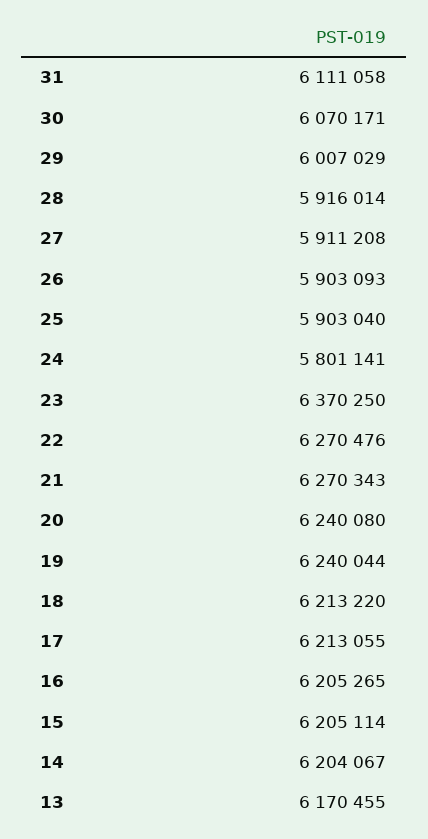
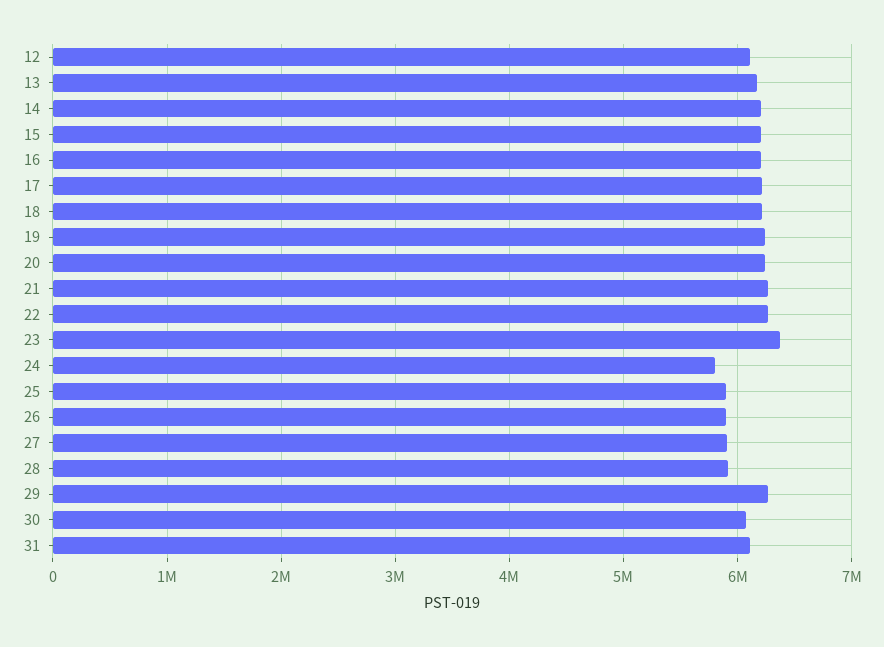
29: 6007029 -> 6300000
12: none -> 6100000

